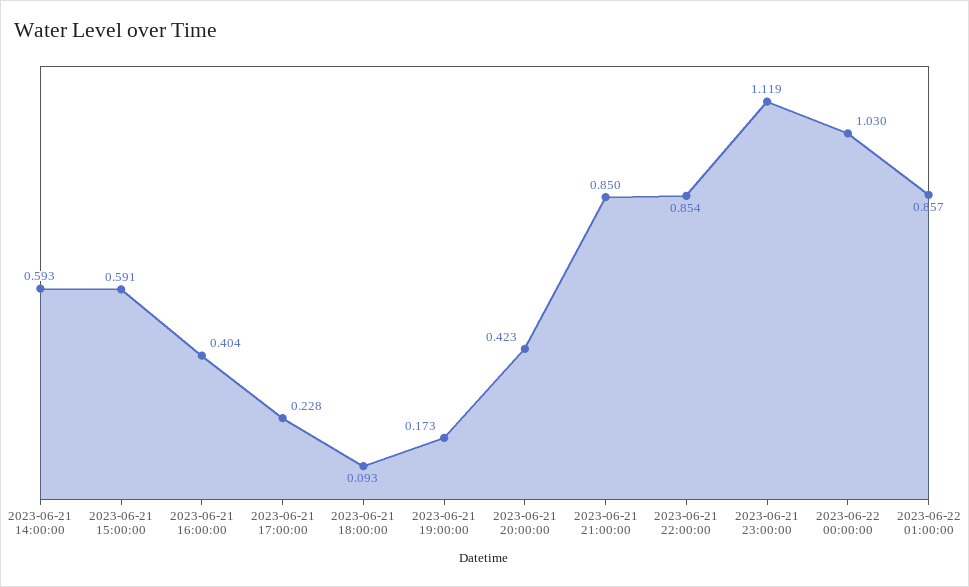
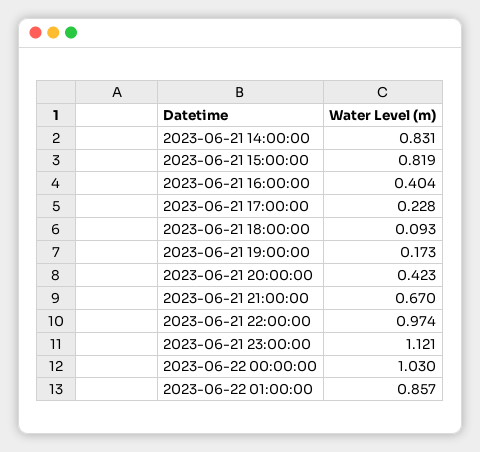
2023-06-21 14:00:00: 0.593 -> 0.831
2023-06-21 15:00:00: 0.591 -> 0.819
2023-06-21 21:00:00: 0.85 -> 0.67
2023-06-21 22:00:00: 0.854 -> 0.974
2023-06-21 23:00:00: 1.119 -> 1.121

